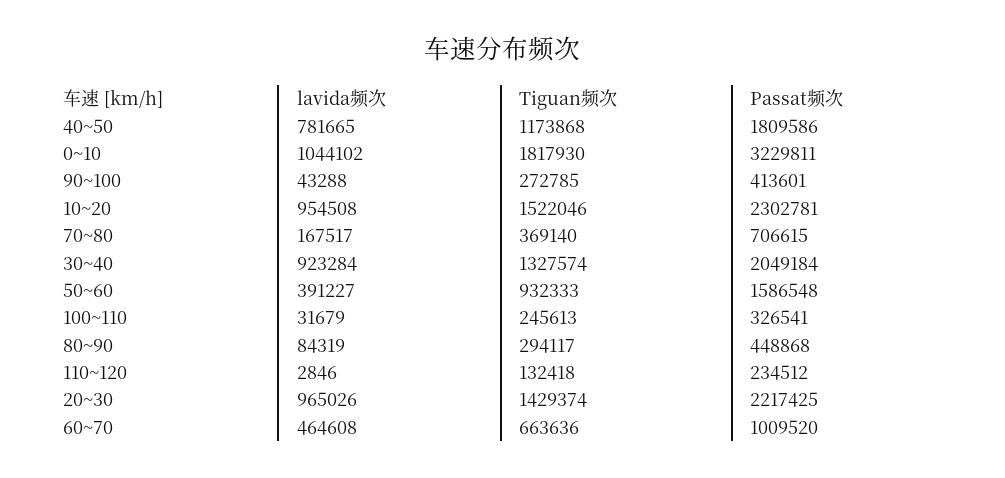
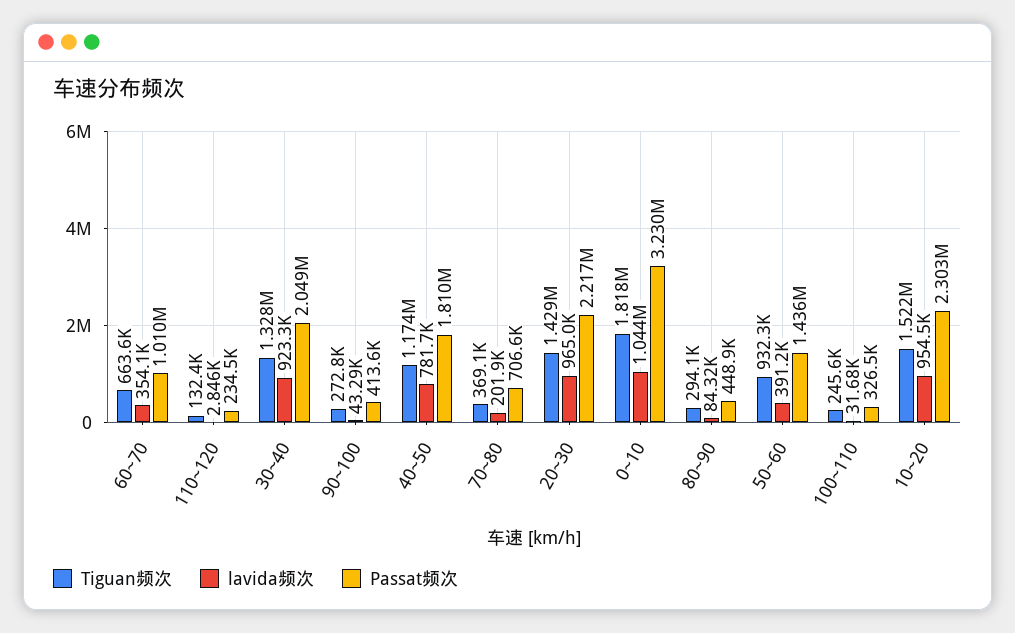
lavida频次, 70~80: 167517 -> 201900
Passat频次, 50~60: 1586548 -> 1436000
lavida频次, 60~70: 464608 -> 354100

